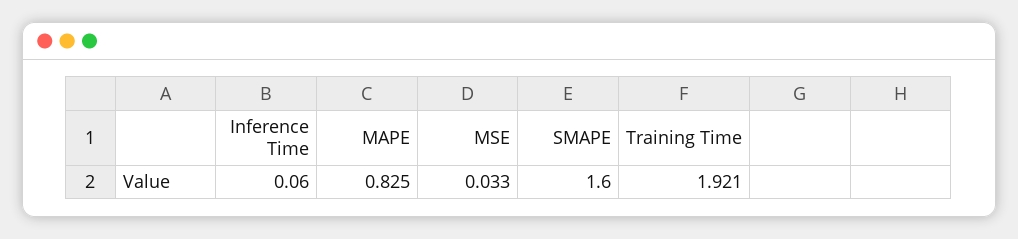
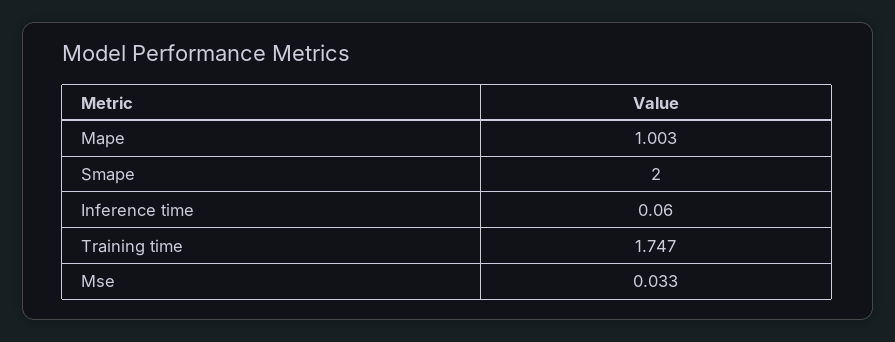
MAPE: 0.825 -> 1.003
SMAPE: 1.6 -> 2
Training Time: 1.921 -> 1.747

